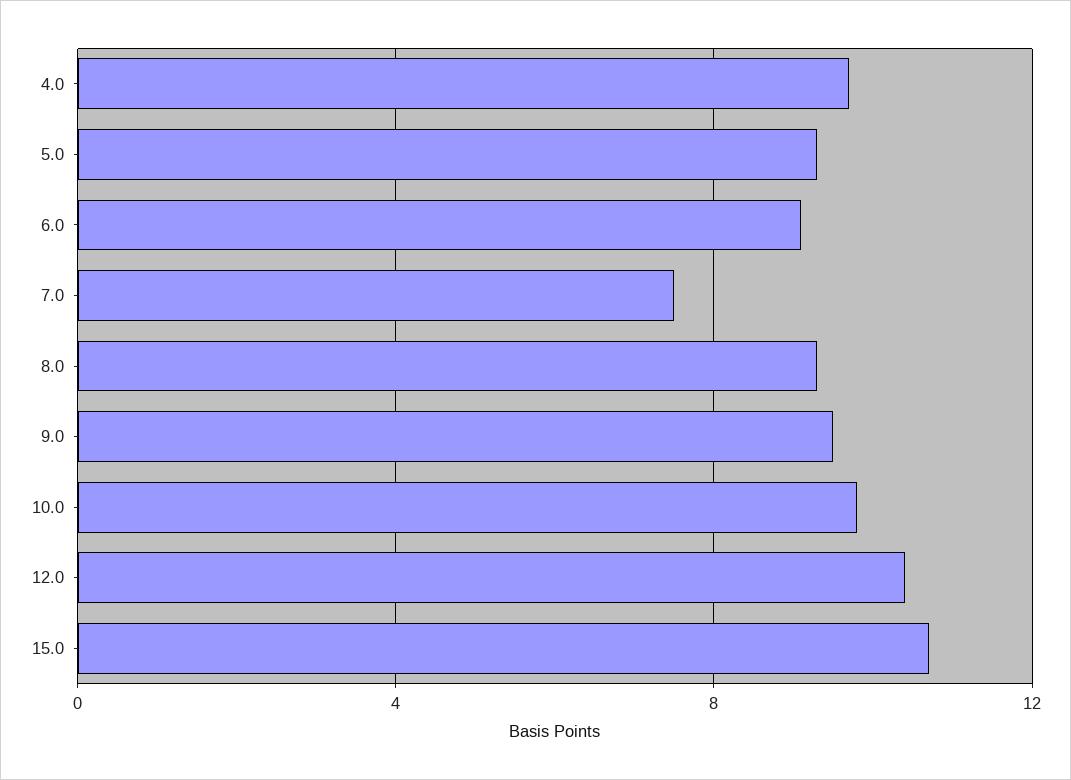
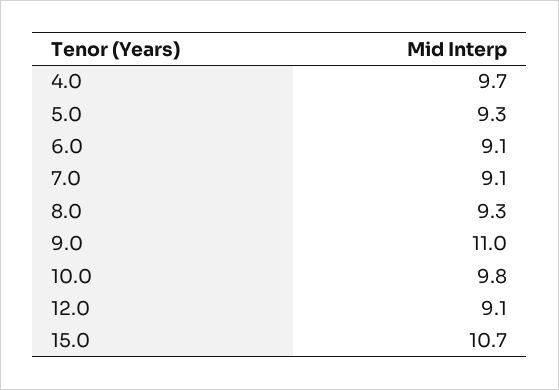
7.0: 7.5 -> 9.1
9.0: 9.5 -> 11
12.0: 10.5 -> 9.1

